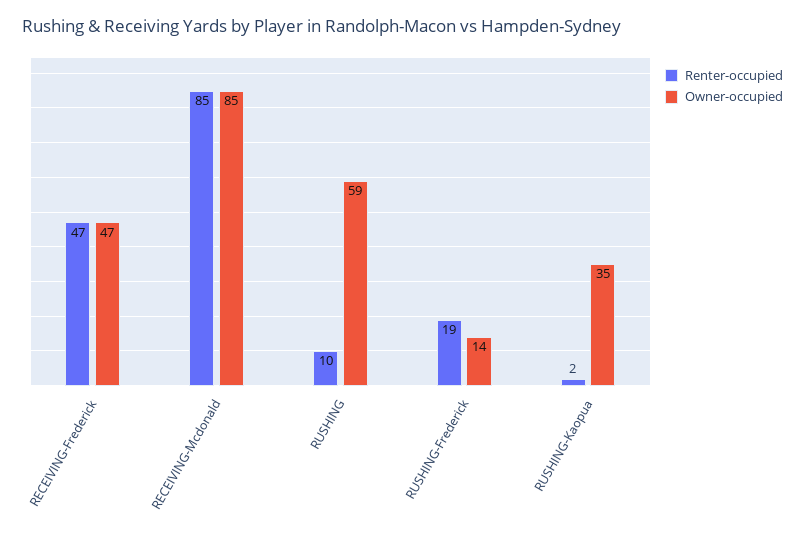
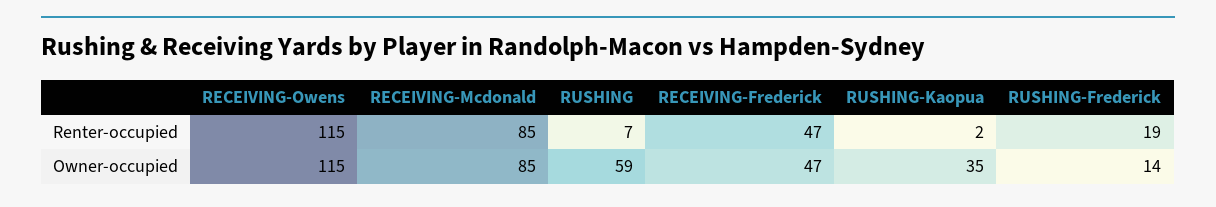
Renter-occupied, RUSHING: 10 -> 7
Renter-occupied, RECEIVING-Owens: none -> 115
Owner-occupied, RECEIVING-Owens: none -> 115

